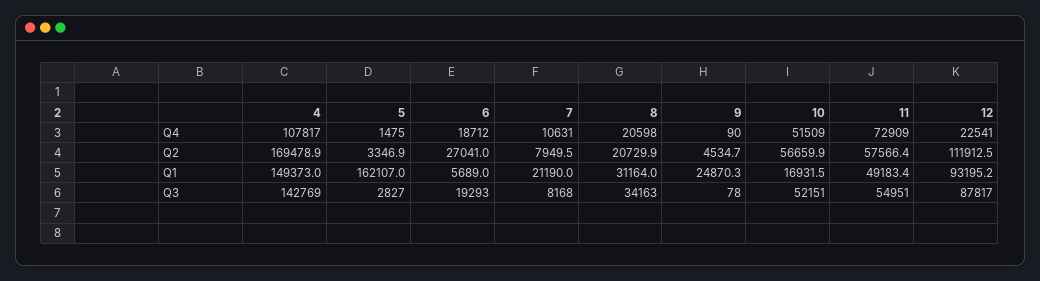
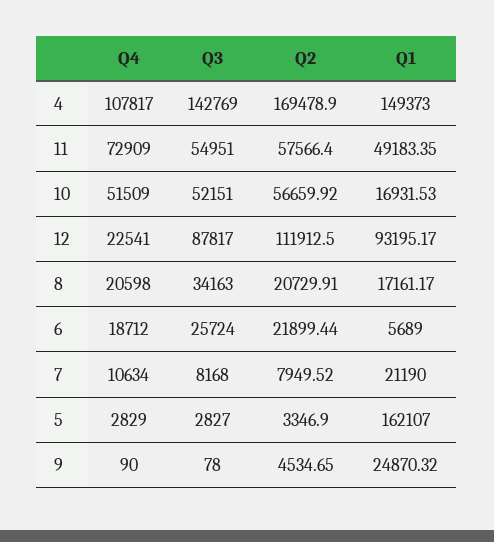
5, Q4: 1475 -> 2829
7, Q4: 10631 -> 10634
6, Q2: 27041 -> 21899.44
8, Q1: 31164 -> 17161.17
6, Q3: 19293 -> 25724

